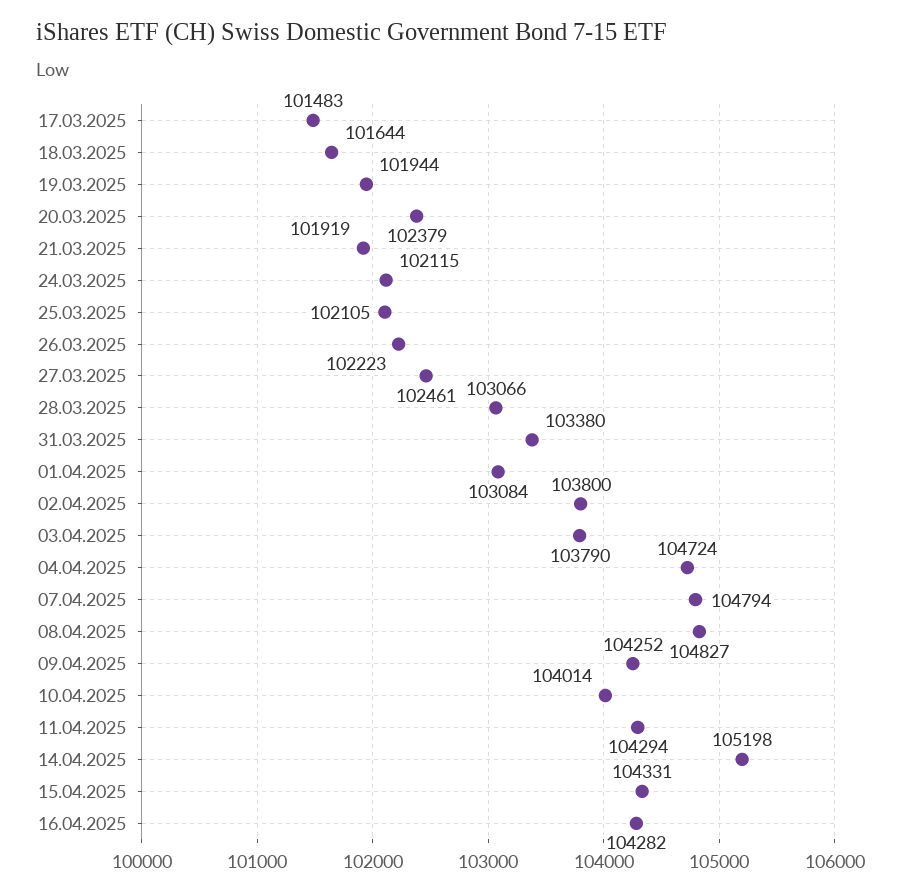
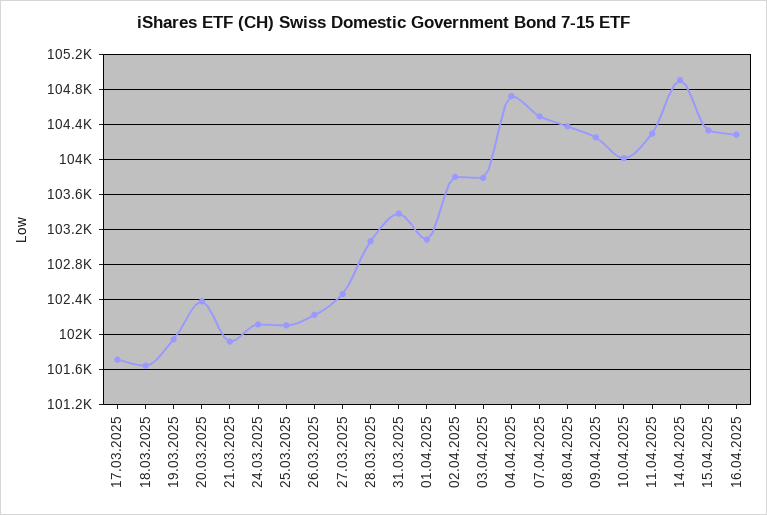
17.03.2025: 101483 -> 101700
07.04.2025: 104794 -> 104500
08.04.2025: 104827 -> 104400
14.04.2025: 105198 -> 104900

